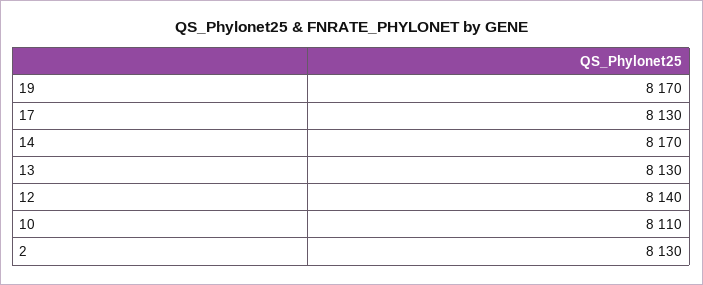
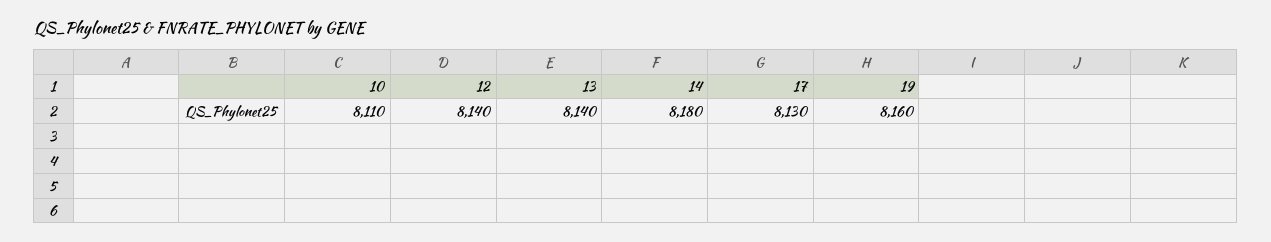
19: 8170 -> 8160
14: 8170 -> 8180
13: 8130 -> 8140
2: 8130 -> none

